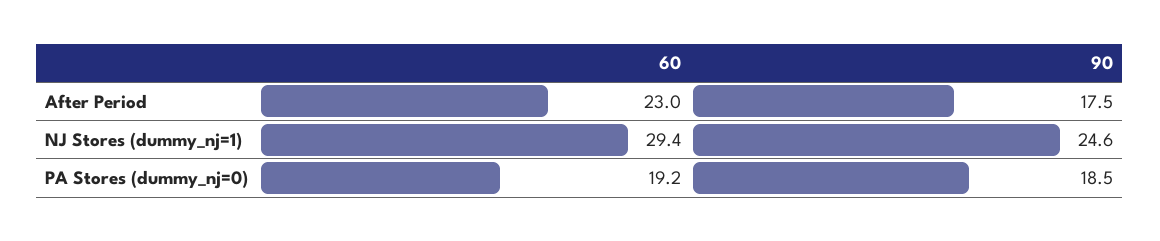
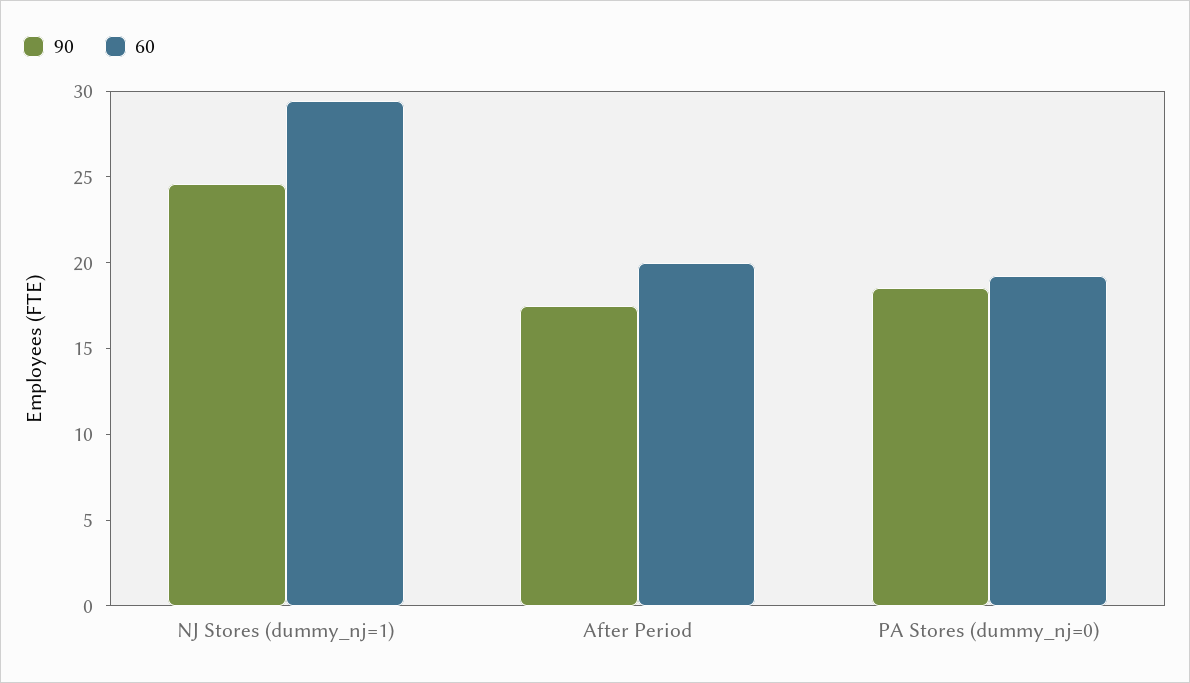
60, After Period: 23 -> 20

